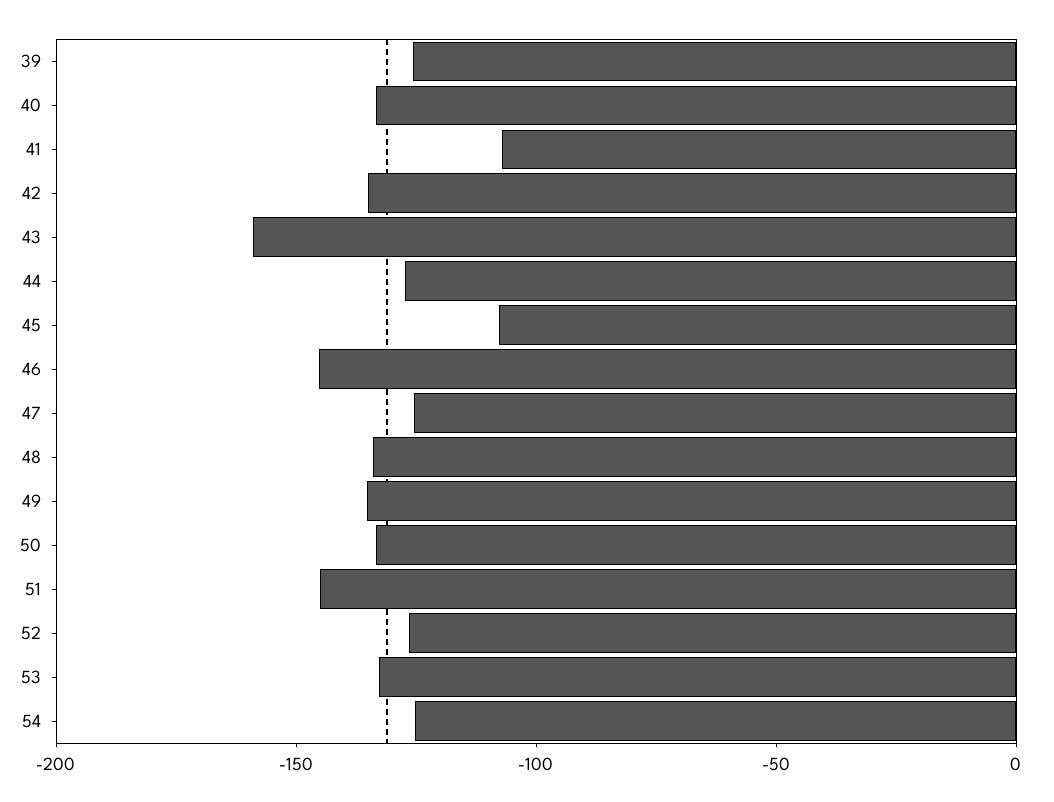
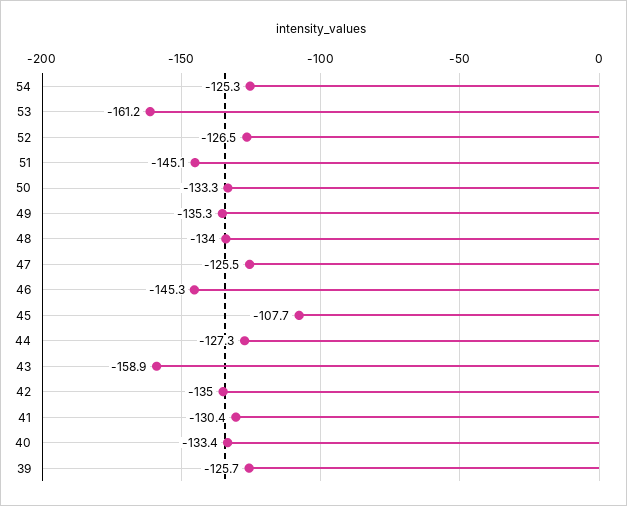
41: -110 -> -130.4
53: -130 -> -161.2

